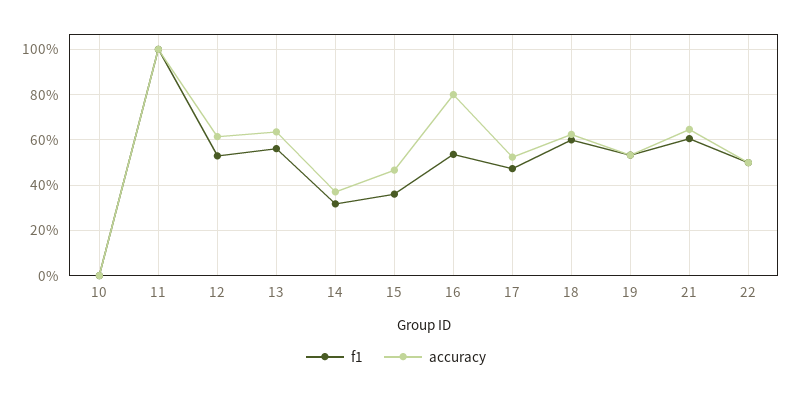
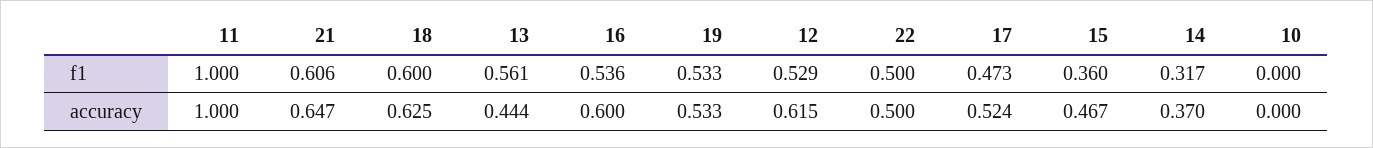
accuracy, 13: 0.65 -> 0.444
accuracy, 16: 0.8 -> 0.6

